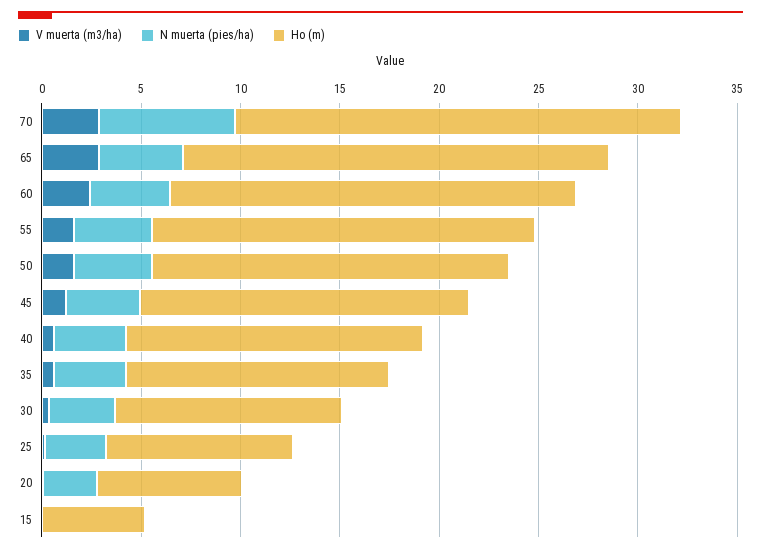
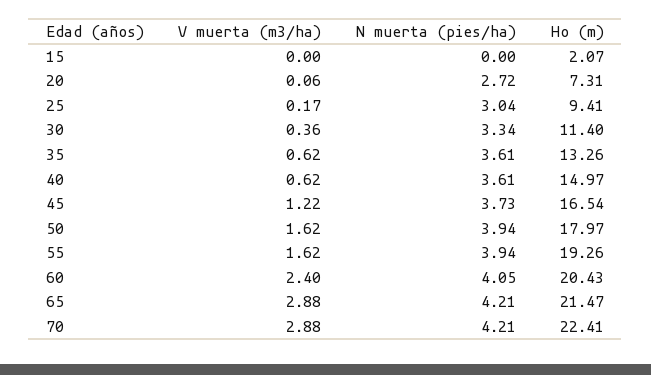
N muerta (pies/ha), 70: 7 -> 4.21
Ho (m), 15: 5 -> 2.07

